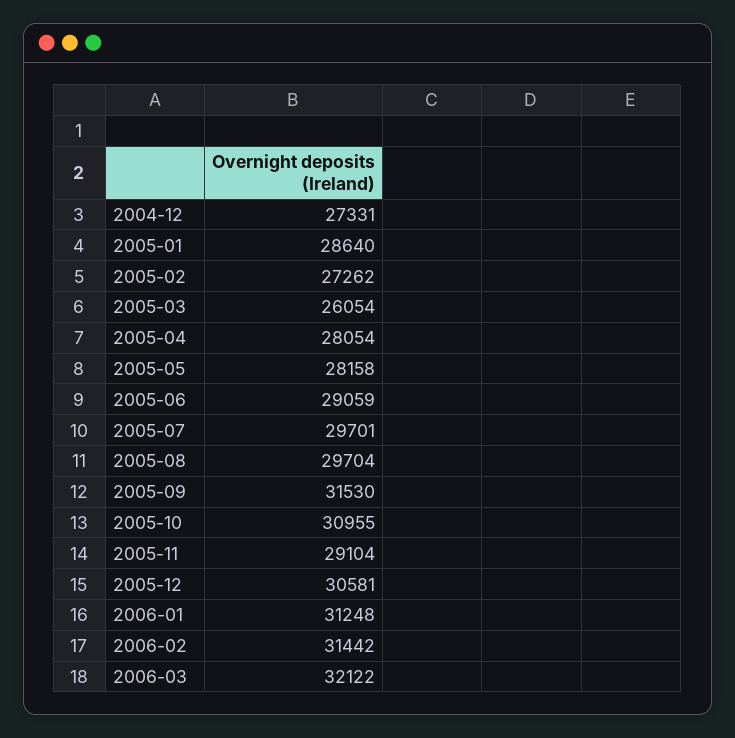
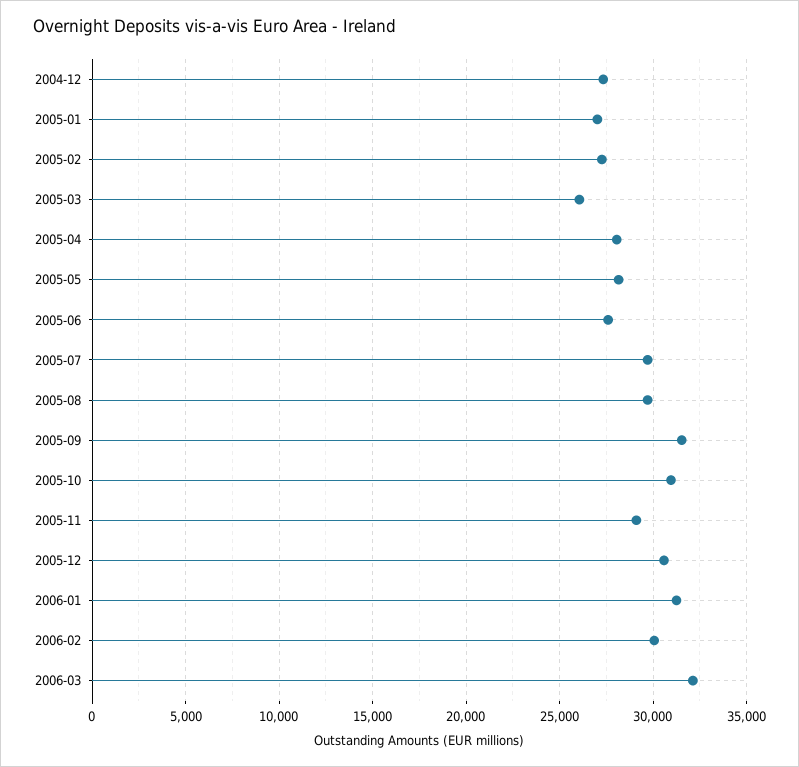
2005-01: 28640 -> 27000
2005-06: 29059 -> 27500
2006-02: 31442 -> 30000

